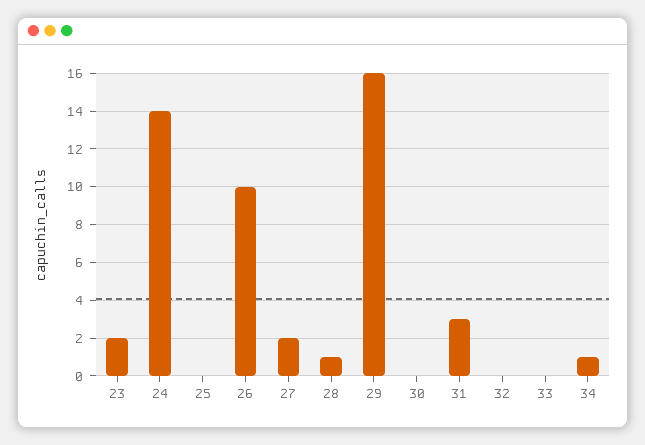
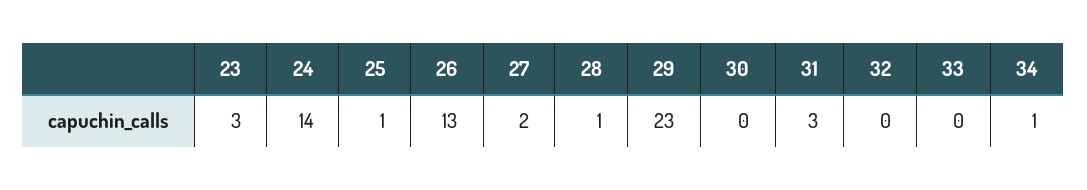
23: 2 -> 3
25: 0 -> 1
26: 10 -> 13
29: 16 -> 23

